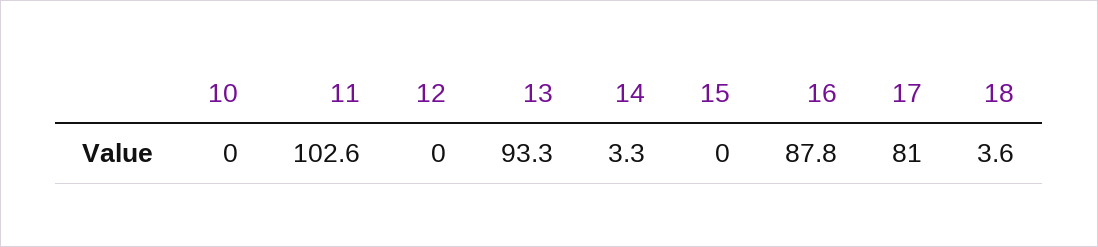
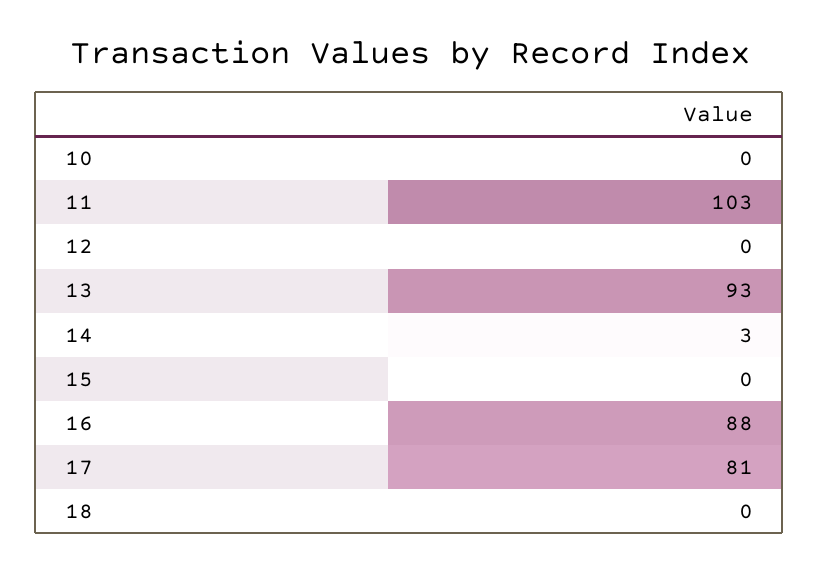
18: 3.6 -> 0

